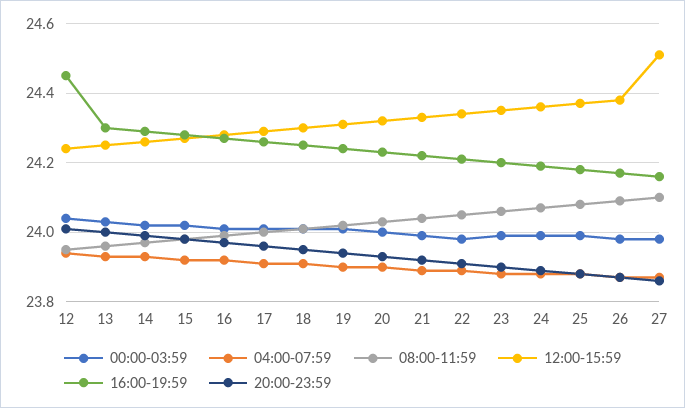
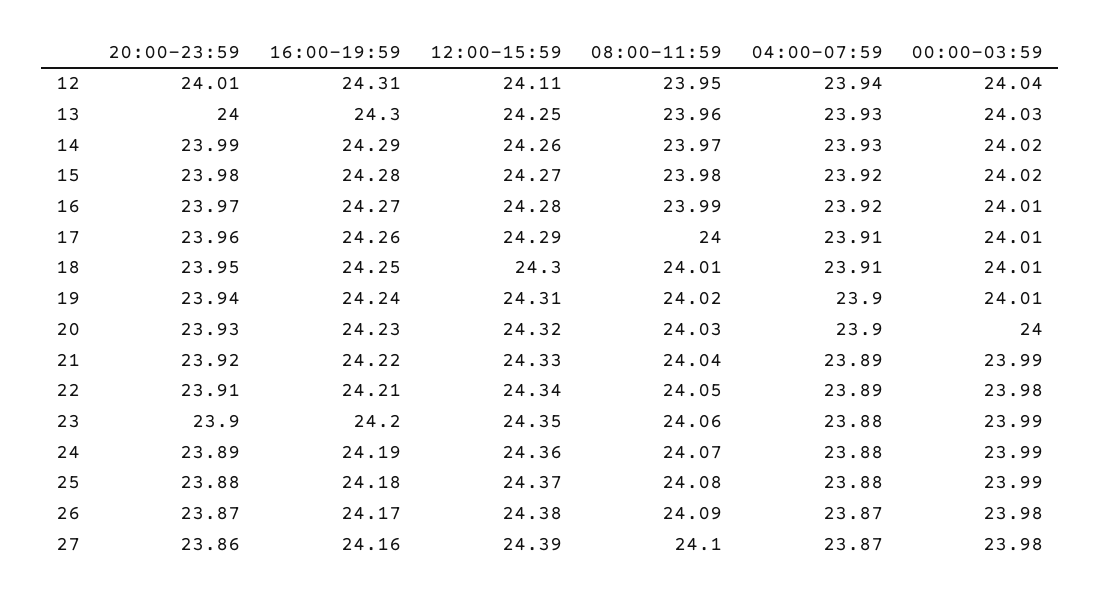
12:00-15:59, 12: 24.25 -> 24.11
16:00-19:59, 12: 24.45 -> 24.31
12:00-15:59, 27: 24.5 -> 24.39

